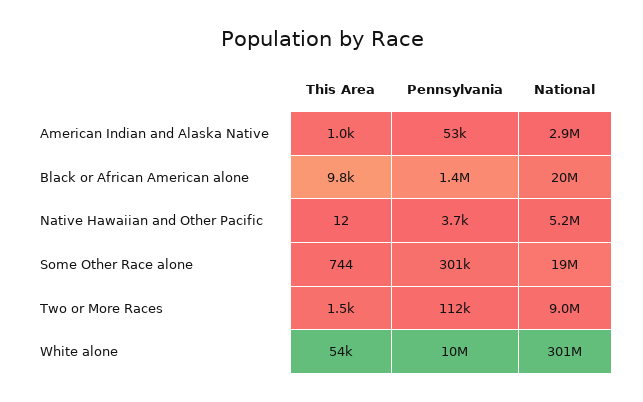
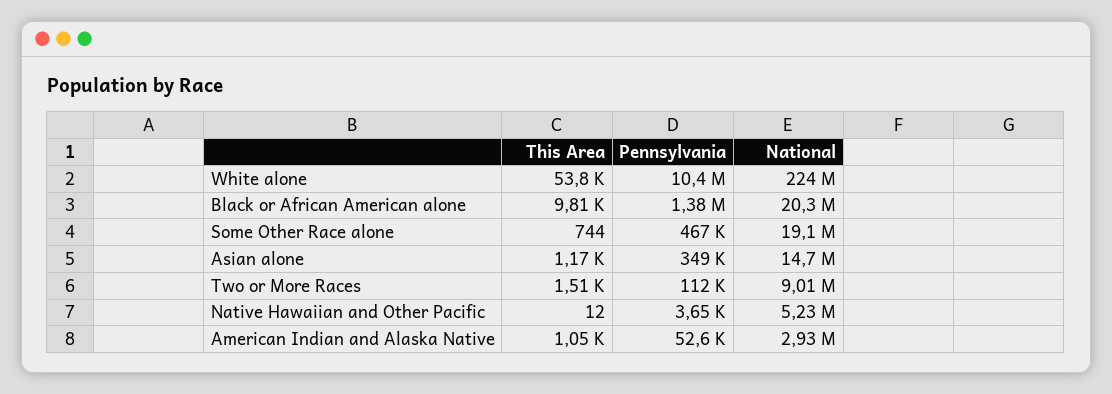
Pennsylvania, Some Other Race alone: 301000 -> 467000
National, White alone: 301000000 -> 224000000
This Area, Asian alone: none -> 1170
Pennsylvania, Asian alone: none -> 349000
National, Asian alone: none -> 14700000

